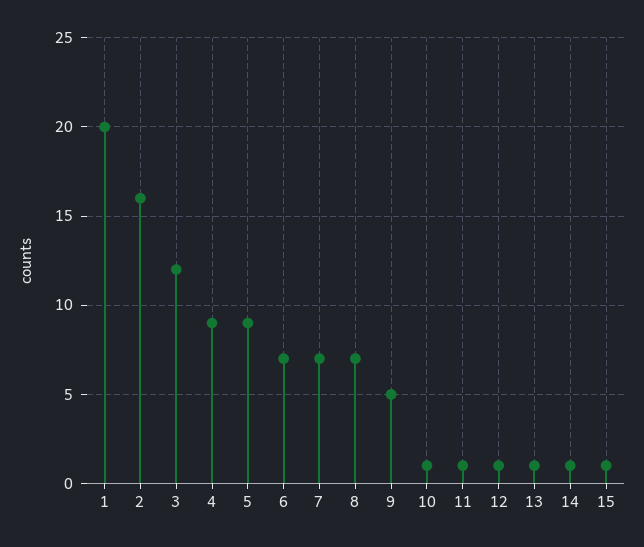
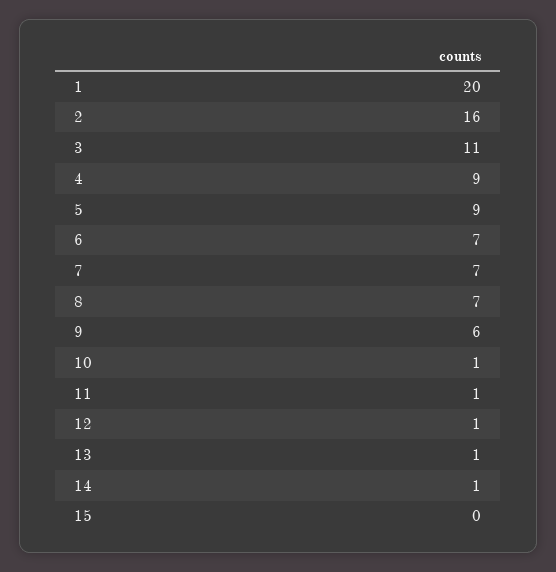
3: 12 -> 11
9: 5 -> 6
15: 1 -> 0

